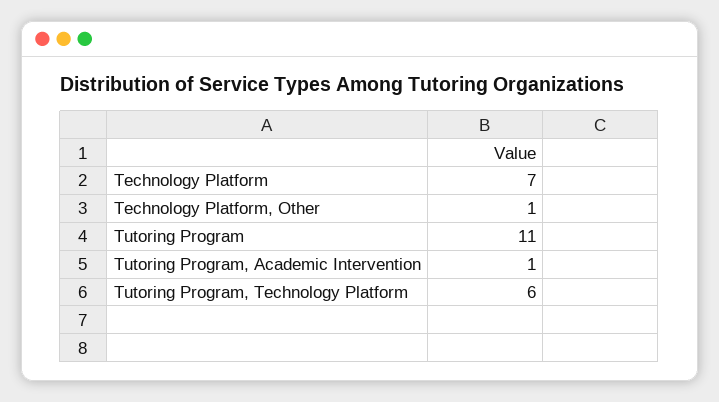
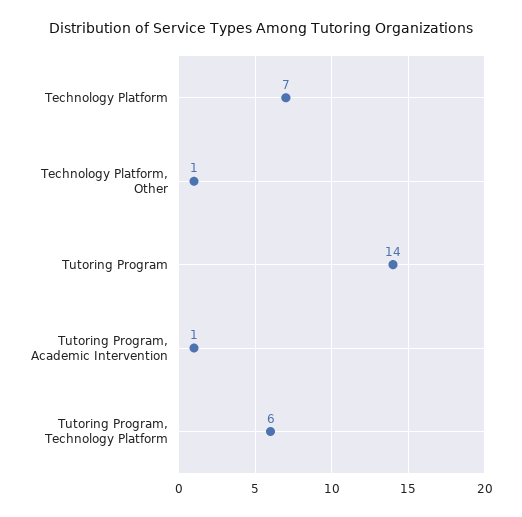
Tutoring Program: 11 -> 14

